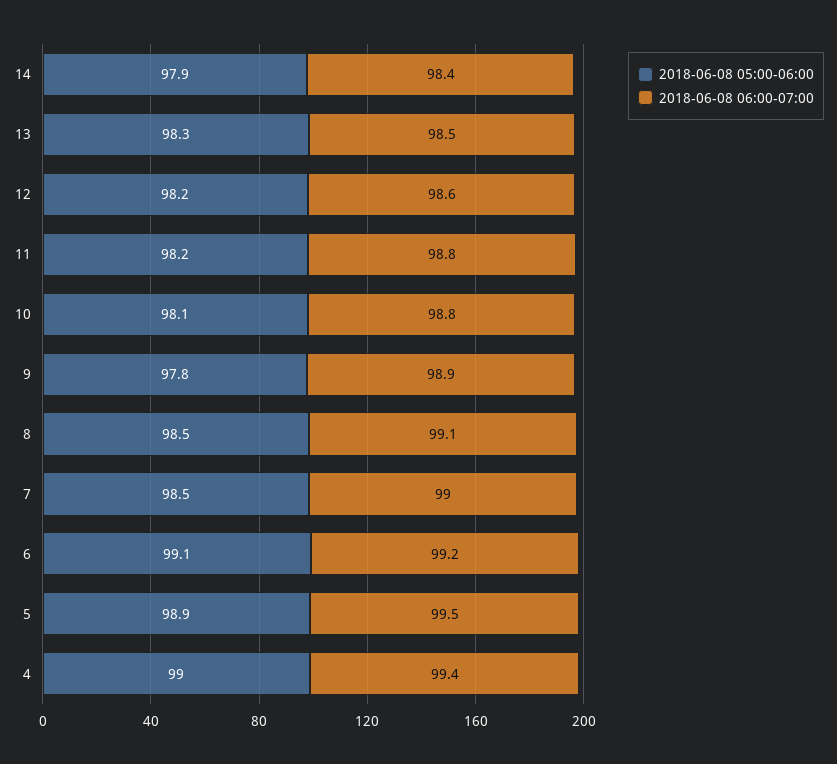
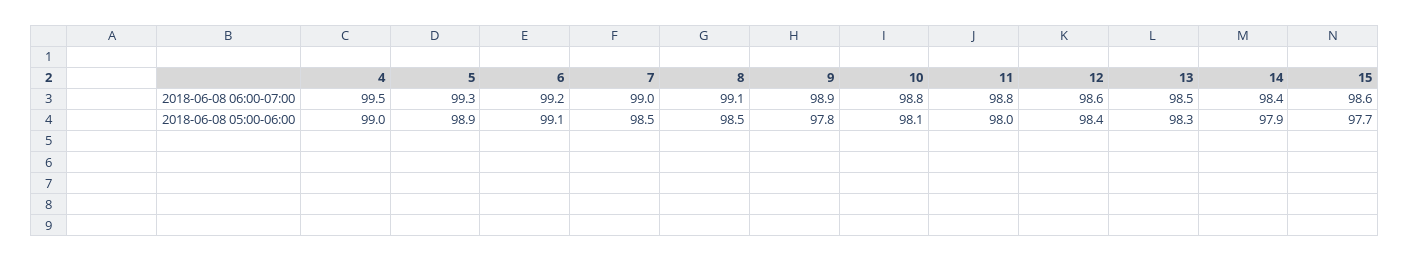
2018-06-08 05:00-06:00, 12: 98.2 -> 98.4
2018-06-08 05:00-06:00, 11: 98.2 -> 98
2018-06-08 06:00-07:00, 5: 99.5 -> 99.3
2018-06-08 06:00-07:00, 4: 99.4 -> 99.5
2018-06-08 06:00-07:00, 15: none -> 98.6
2018-06-08 05:00-06:00, 15: none -> 97.7

